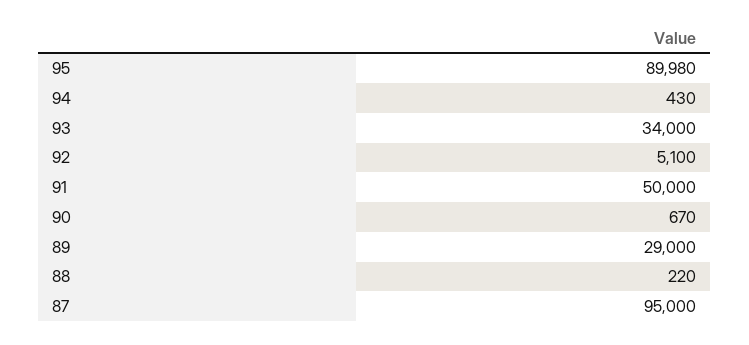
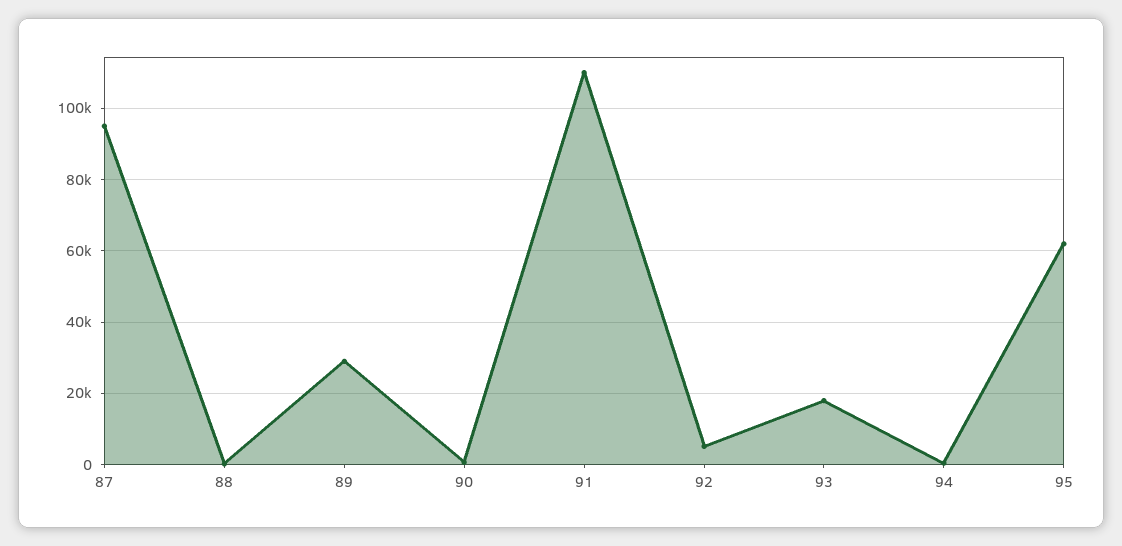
95: 89980 -> 62000
93: 34000 -> 18000
91: 50000 -> 110000

